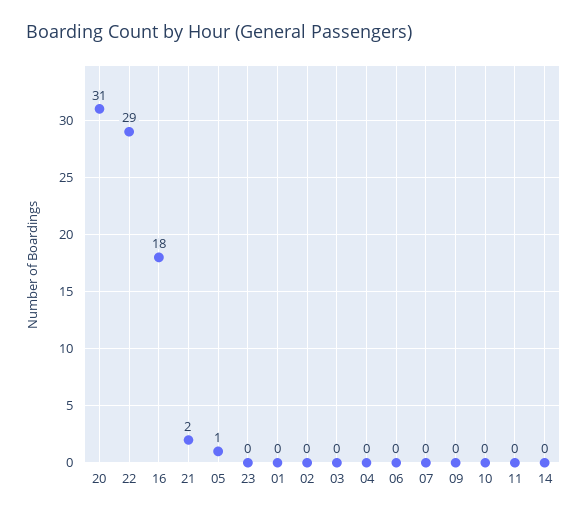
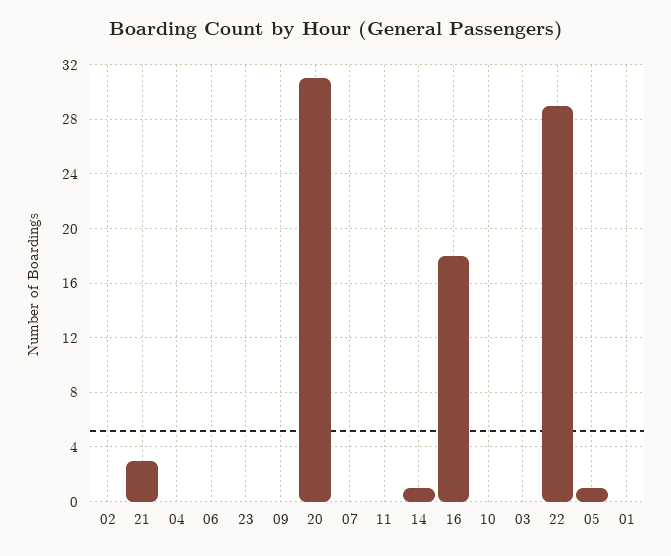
21: 2 -> 3
14: 0 -> 1

